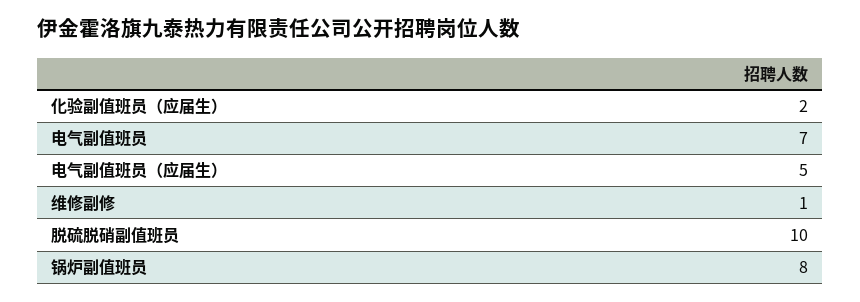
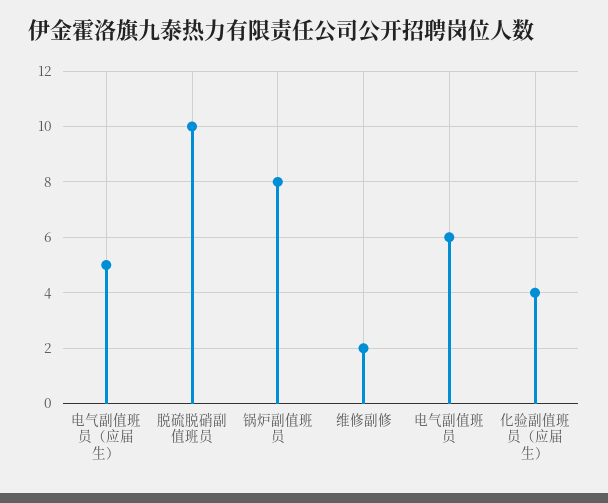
化验副值班员（应届生）: 2 -> 4
电气副值班员: 7 -> 6
维修副修: 1 -> 2

